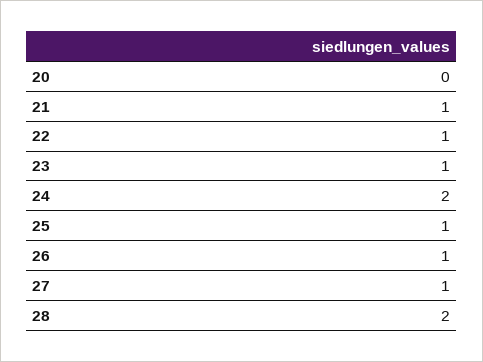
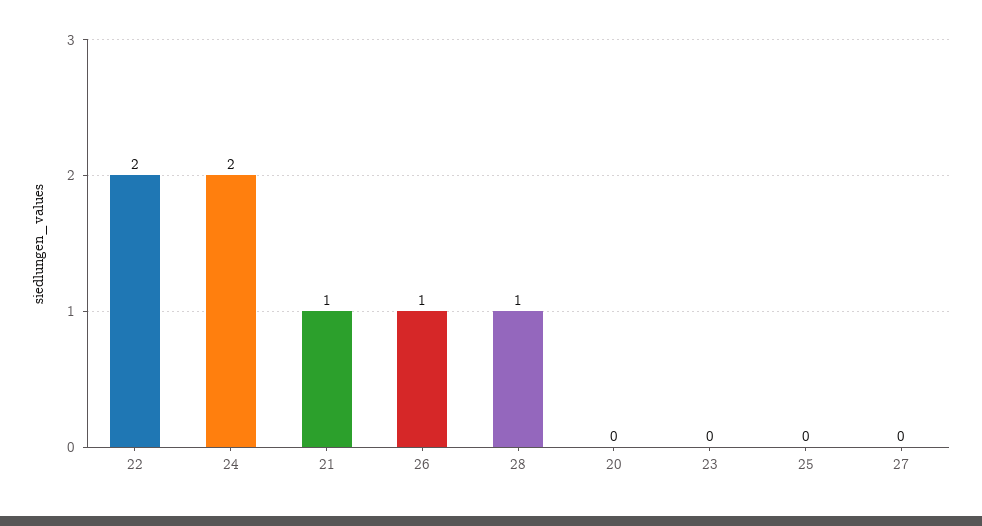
22: 1 -> 2
23: 1 -> 0
25: 1 -> 0
27: 1 -> 0
28: 2 -> 1

